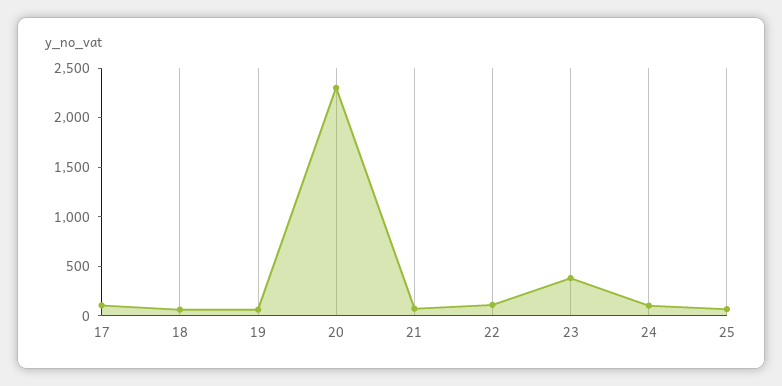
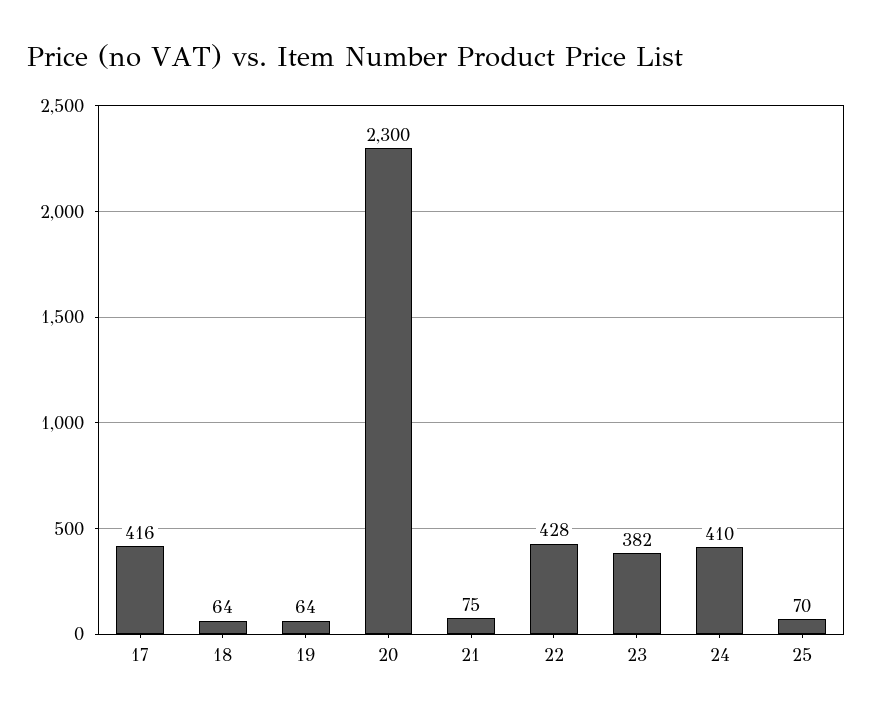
17: 100 -> 416
22: 100 -> 428
24: 100 -> 410

